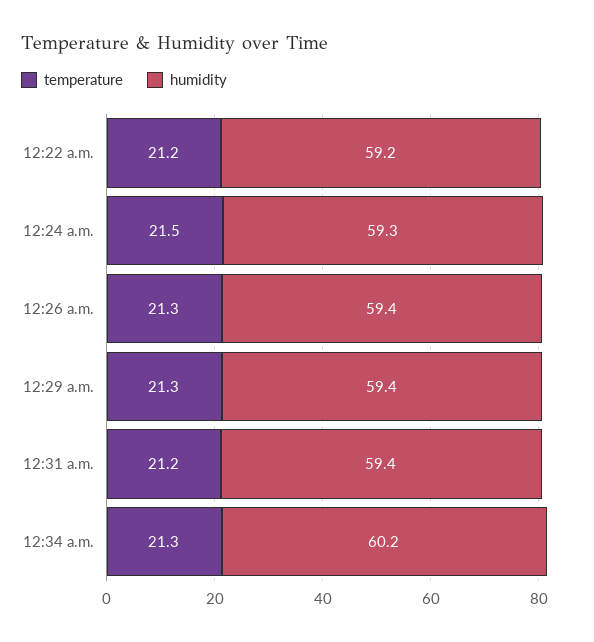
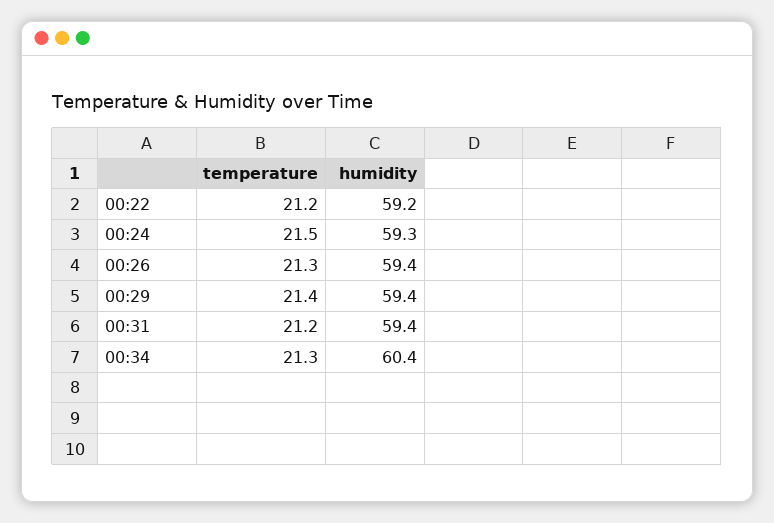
temperature, 12:29 a.m.: 21.3 -> 21.4
humidity, 12:34 a.m.: 60.2 -> 60.4

